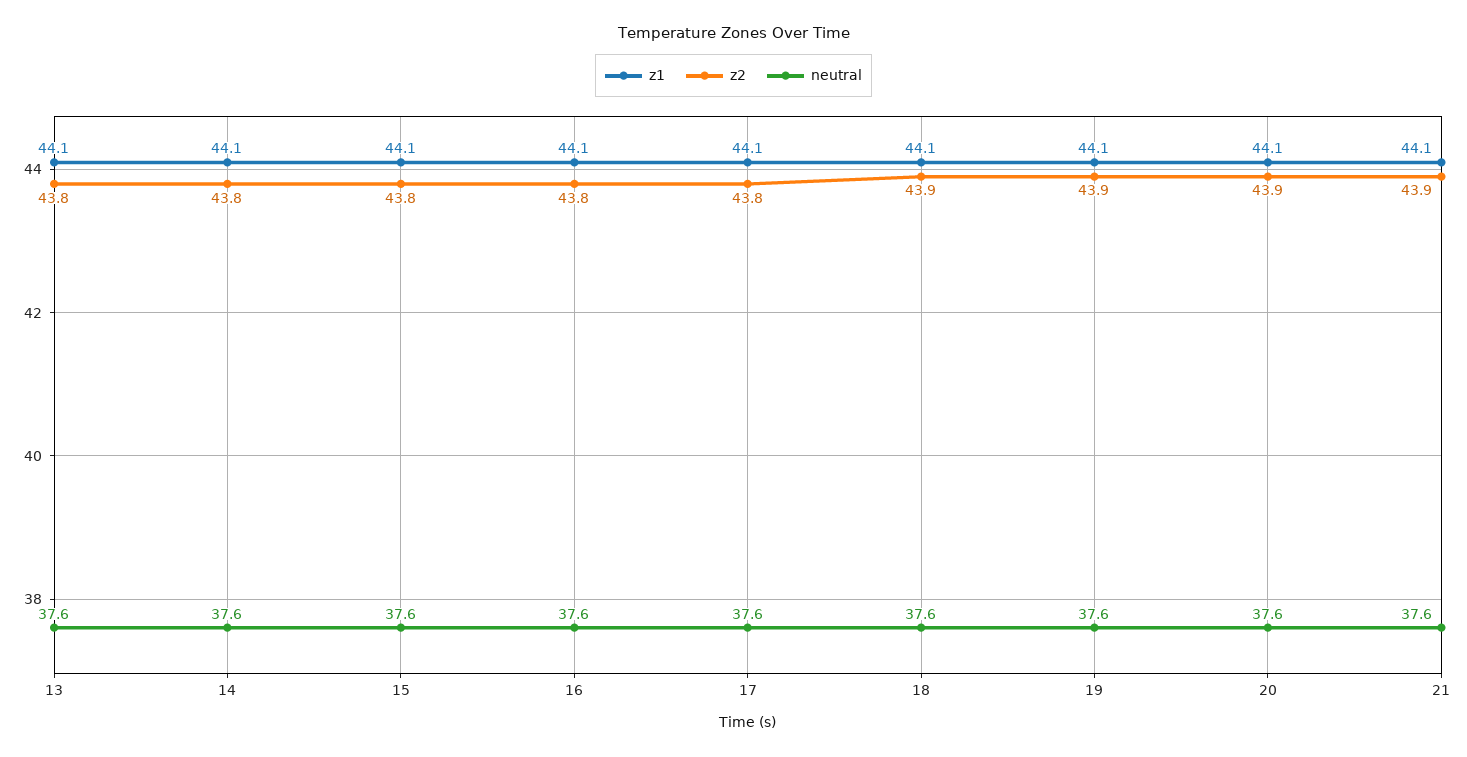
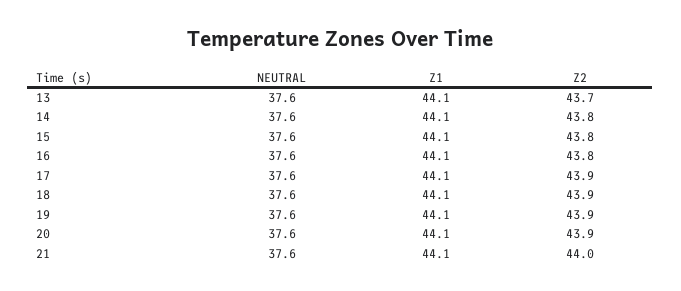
z2, 13: 43.8 -> 43.7
z2, 17: 43.8 -> 43.9
z2, 21: 43.9 -> 44

